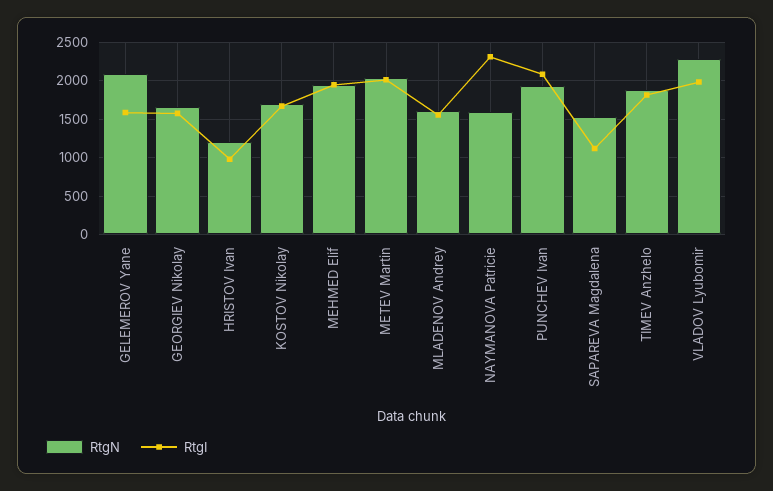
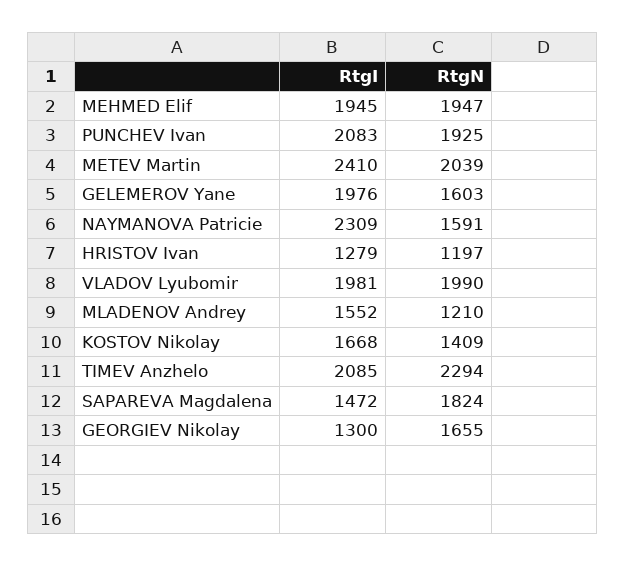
RtgN, GELEMEROV Yane: 2100 -> 1603
RtgI, GELEMEROV Yane: 1600 -> 1976
RtgI, GEORGIEV Nikolay: 1600 -> 1300
RtgI, HRISTOV Ivan: 1000 -> 1279
RtgN, KOSTOV Nikolay: 1700 -> 1409
RtgI, METEV Martin: 2000 -> 2410
RtgN, MLADENOV Andrey: 1600 -> 1210
RtgN, SAPAREVA Magdalena: 1500 -> 1824
RtgI, SAPAREVA Magdalena: 1100 -> 1472
RtgN, TIMEV Anzhelo: 1900 -> 2294
RtgI, TIMEV Anzhelo: 1800 -> 2085
RtgN, VLADOV Lyubomir: 2300 -> 1990

